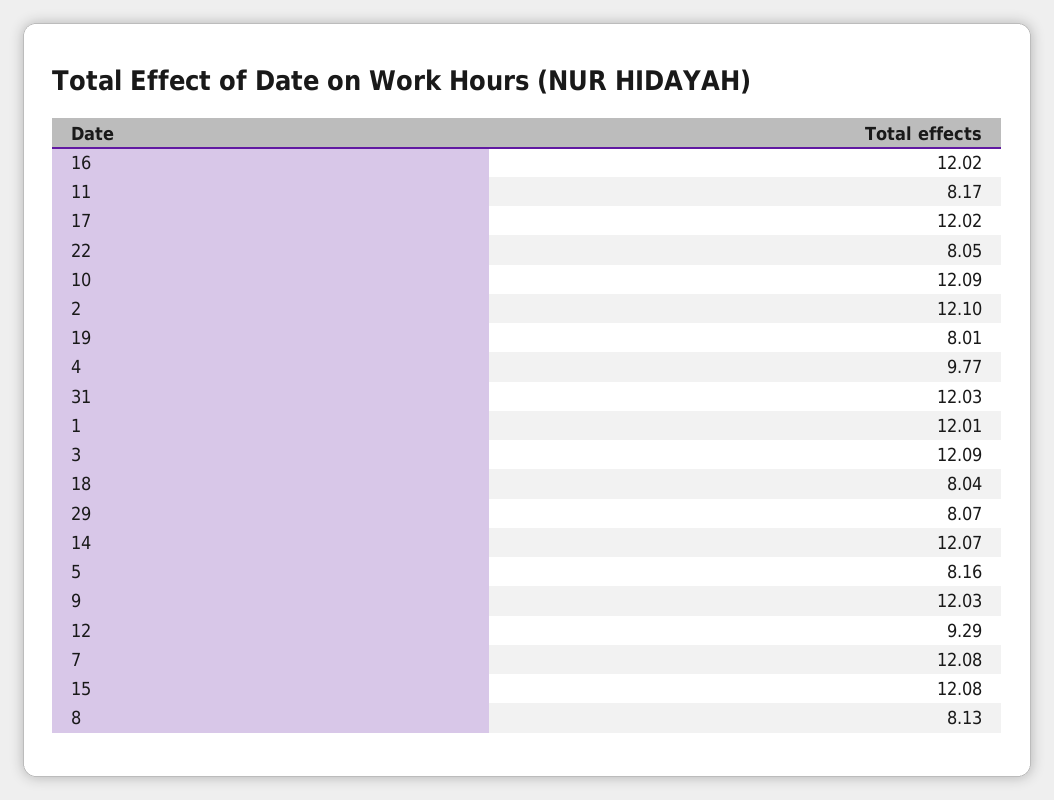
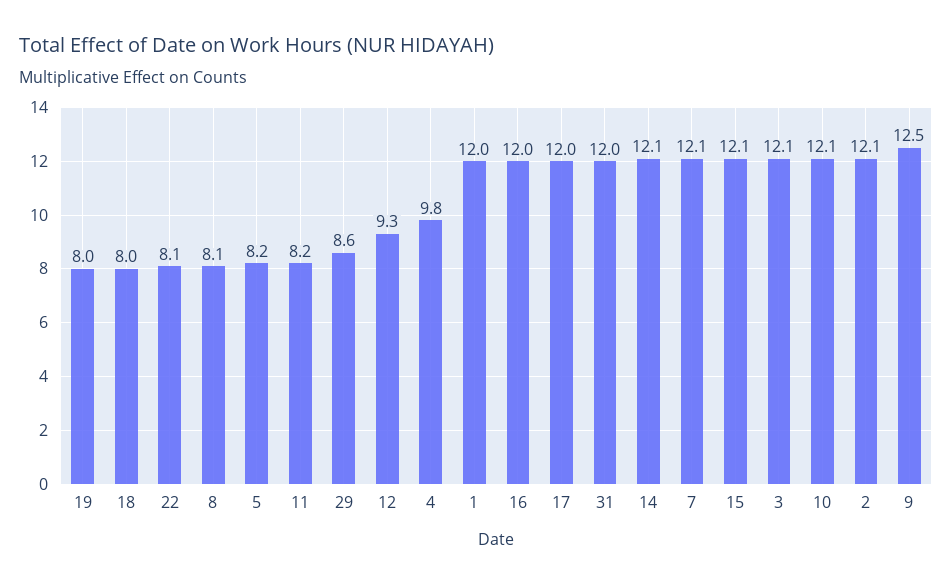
29: 8.07 -> 8.6
9: 12.03 -> 12.5

